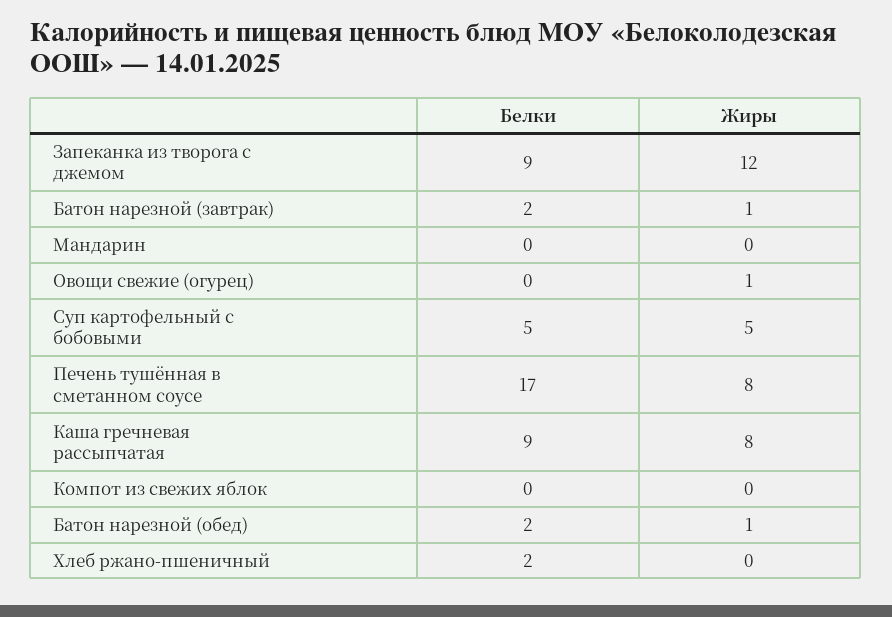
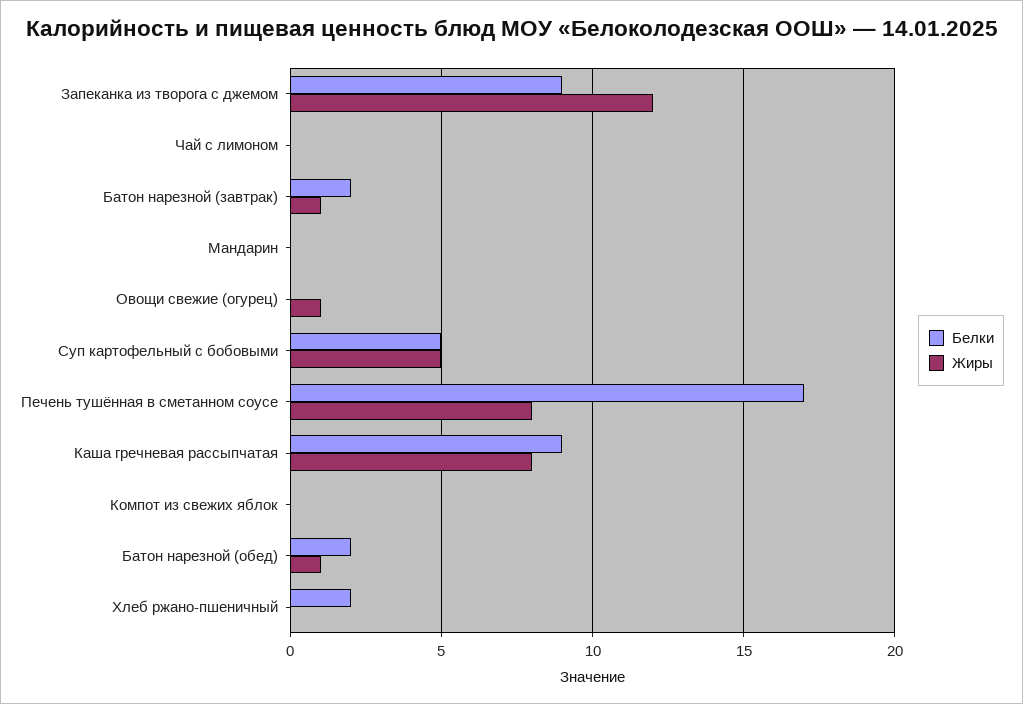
Белки, Чай с лимоном: none -> 0
Жиры, Чай с лимоном: none -> 0

